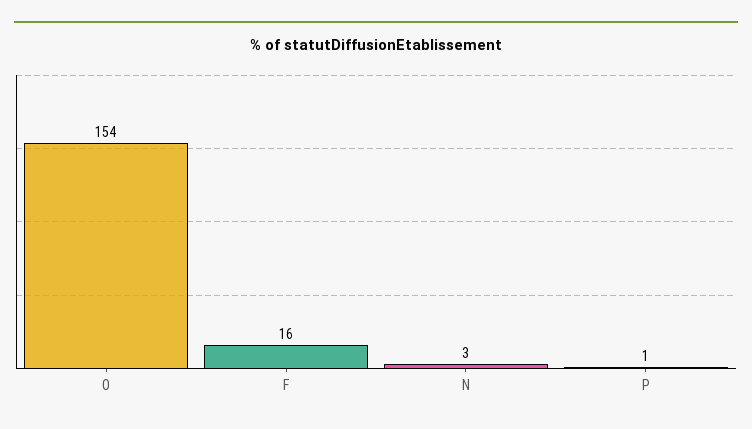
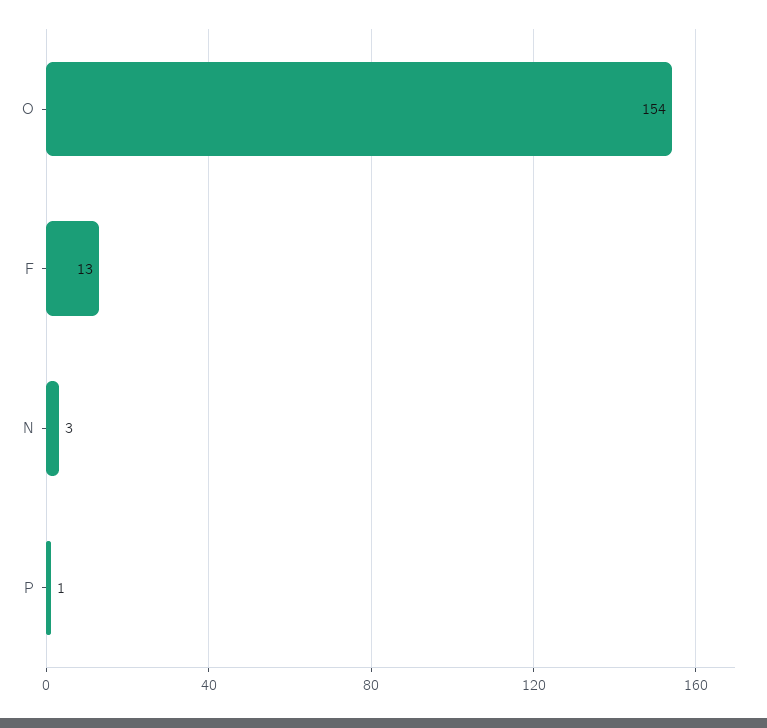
F: 16 -> 13

